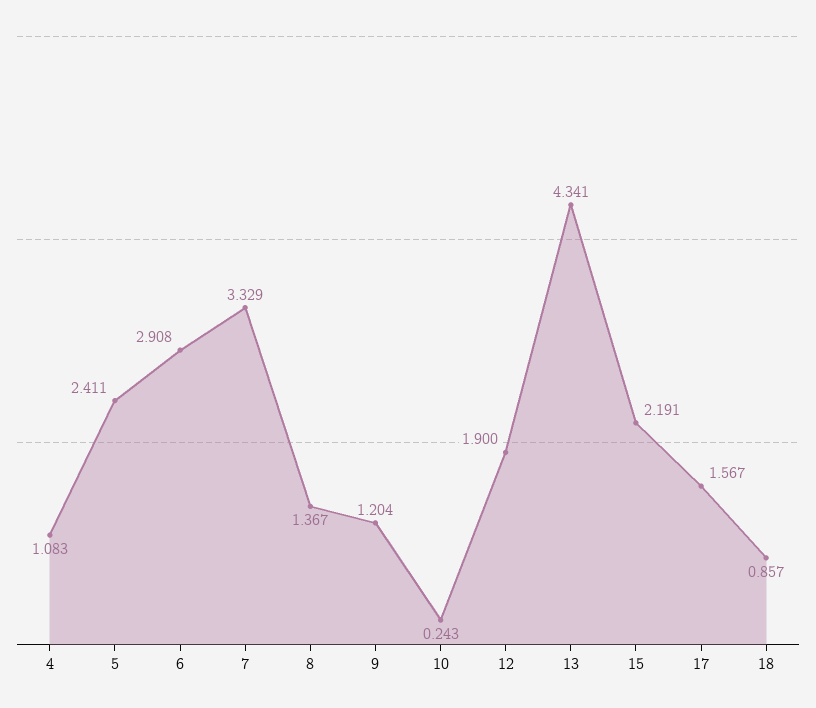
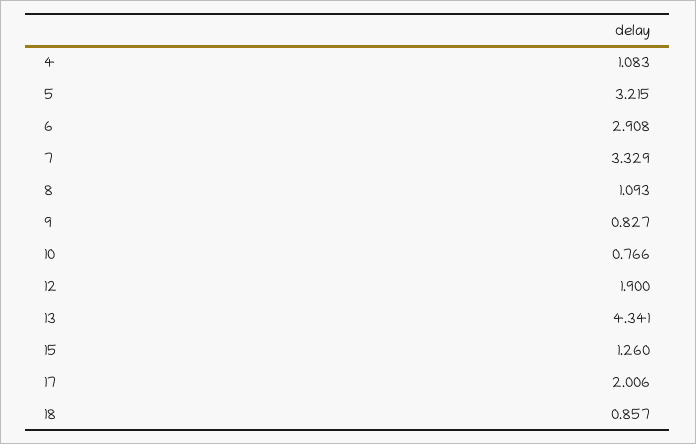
5: 2.411 -> 3.215
8: 1.367 -> 1.093
9: 1.204 -> 0.827
10: 0.243 -> 0.766
15: 2.191 -> 1.26
17: 1.567 -> 2.006

